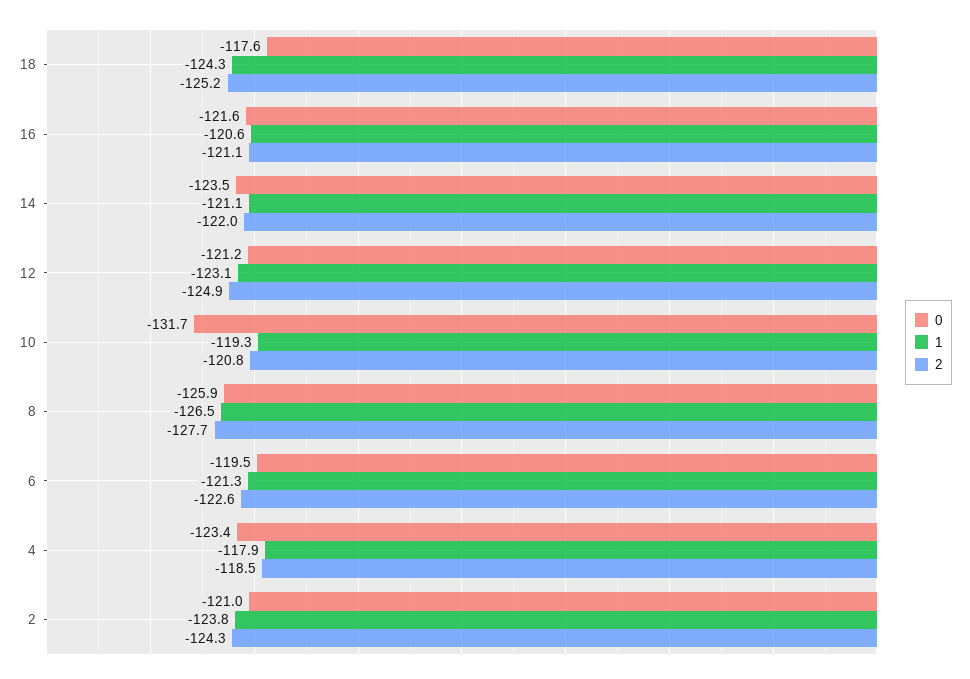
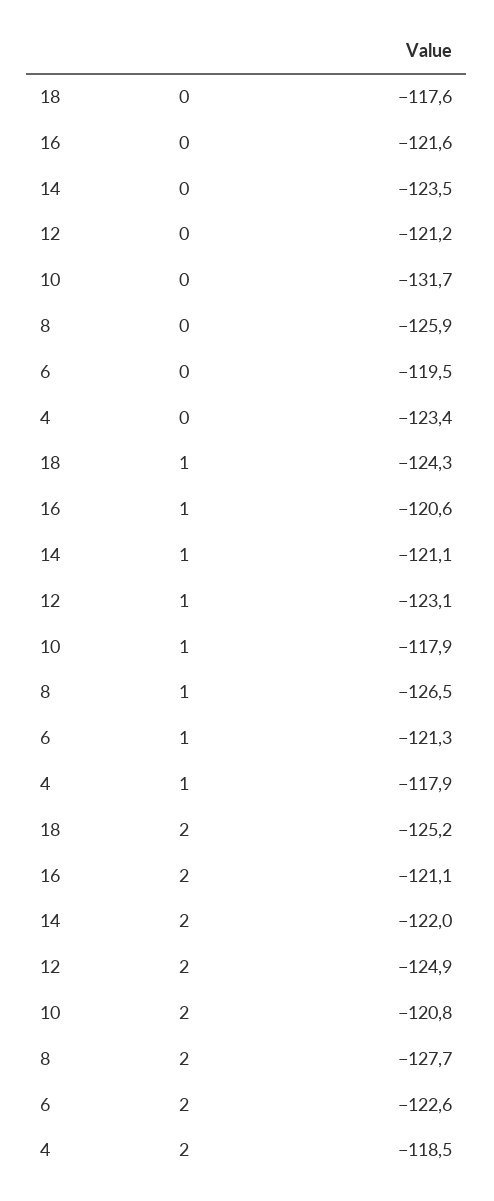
1, 10: -119.3 -> -117.9
0, 2: -121 -> none
1, 2: -123.8 -> none
2, 2: -124.3 -> none

